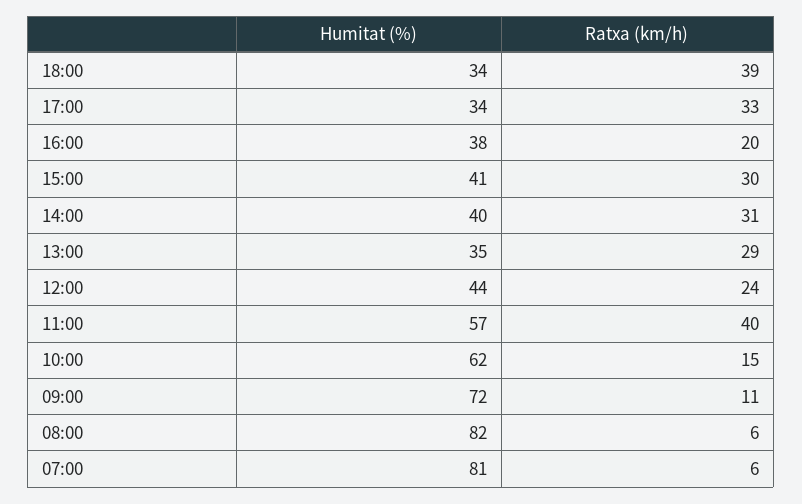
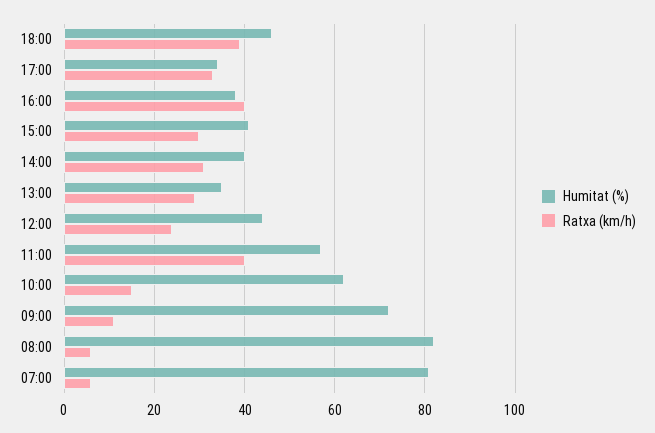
Humitat (%), 18:00: 34 -> 45
Ratxa (km/h), 16:00: 20 -> 40

